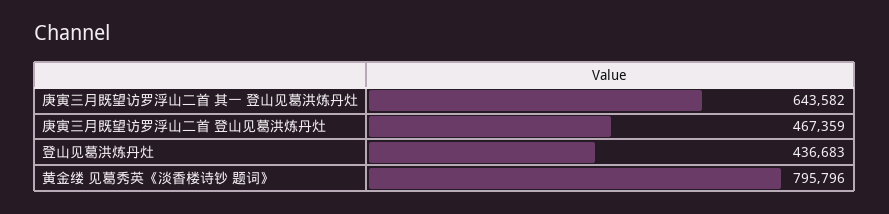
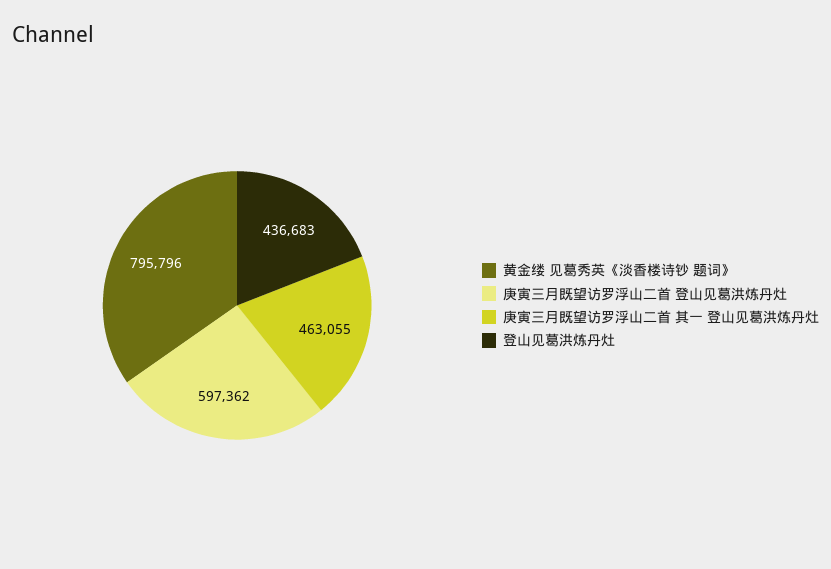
庚寅三月既望访罗浮山二首 其一 登山见葛洪炼丹灶: 643582 -> 463055
庚寅三月既望访罗浮山二首 登山见葛洪炼丹灶: 467359 -> 597362

